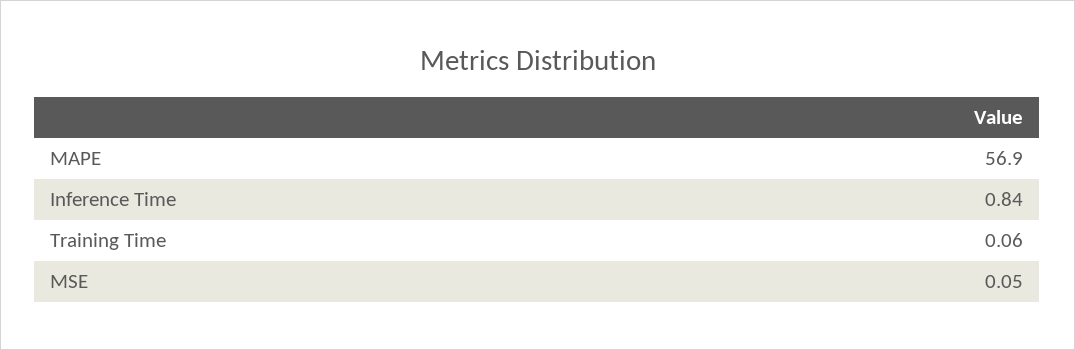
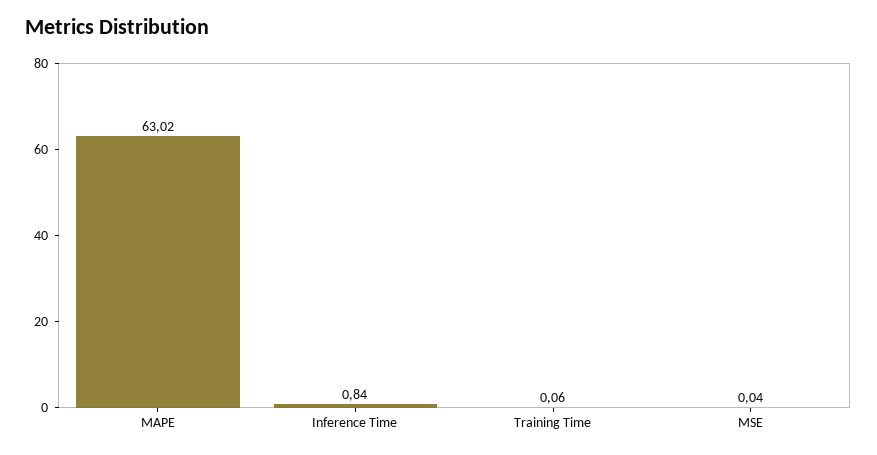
MAPE: 56.9 -> 63.02
MSE: 0.05 -> 0.04

